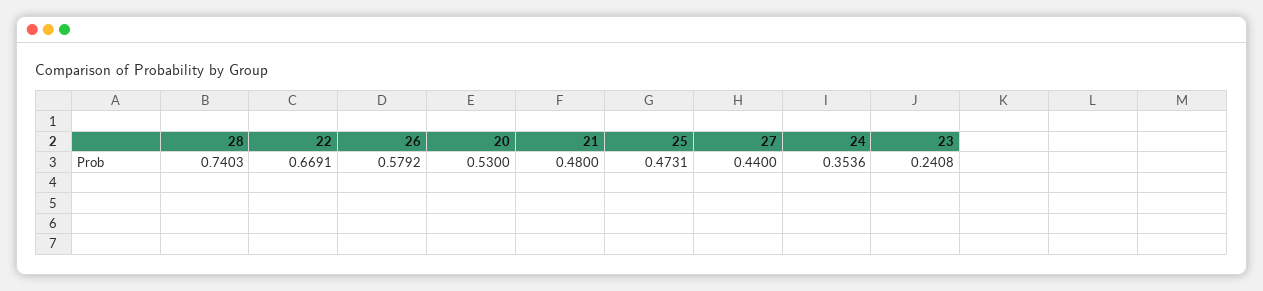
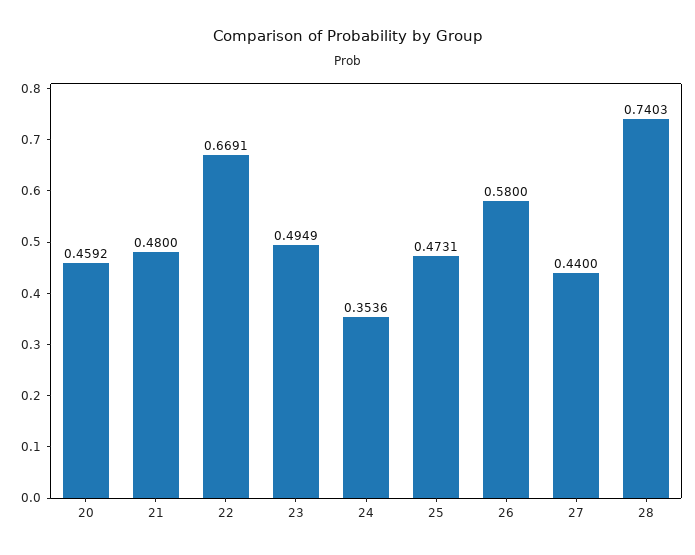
26: 0.5792 -> 0.58
20: 0.53 -> 0.4592
23: 0.2408 -> 0.4949

